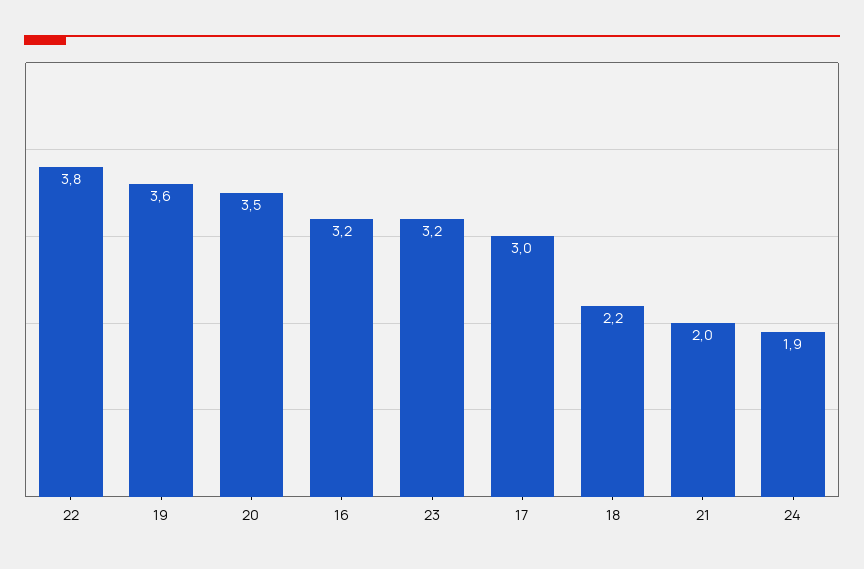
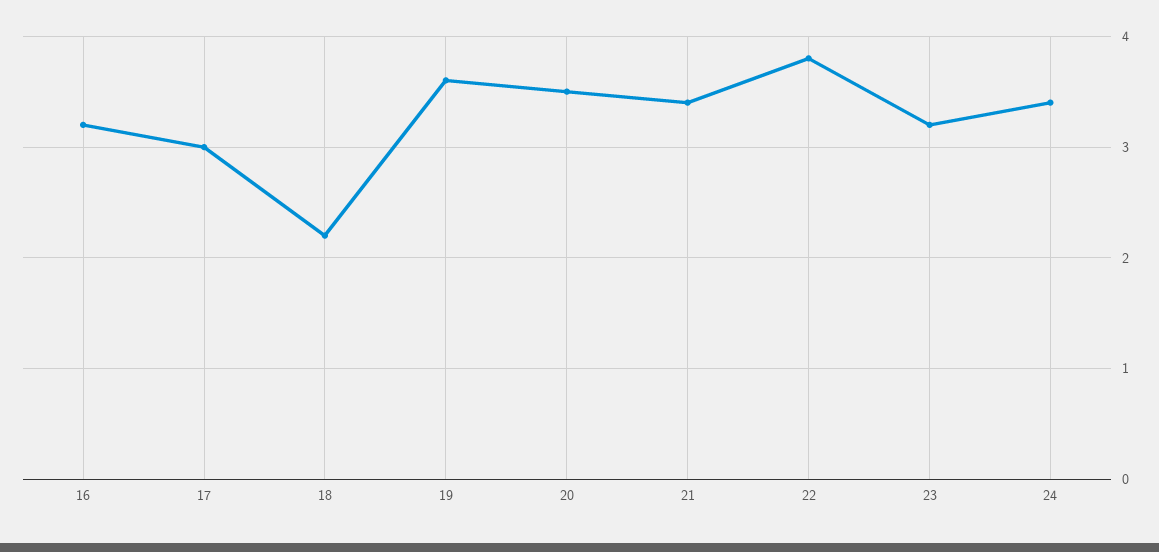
21: 2 -> 3.4
24: 1.9 -> 3.4

